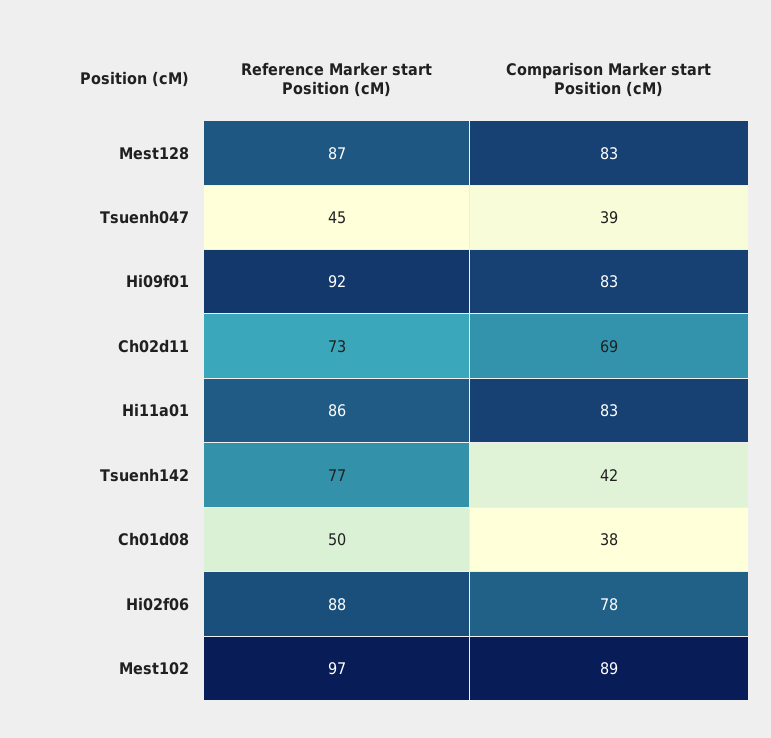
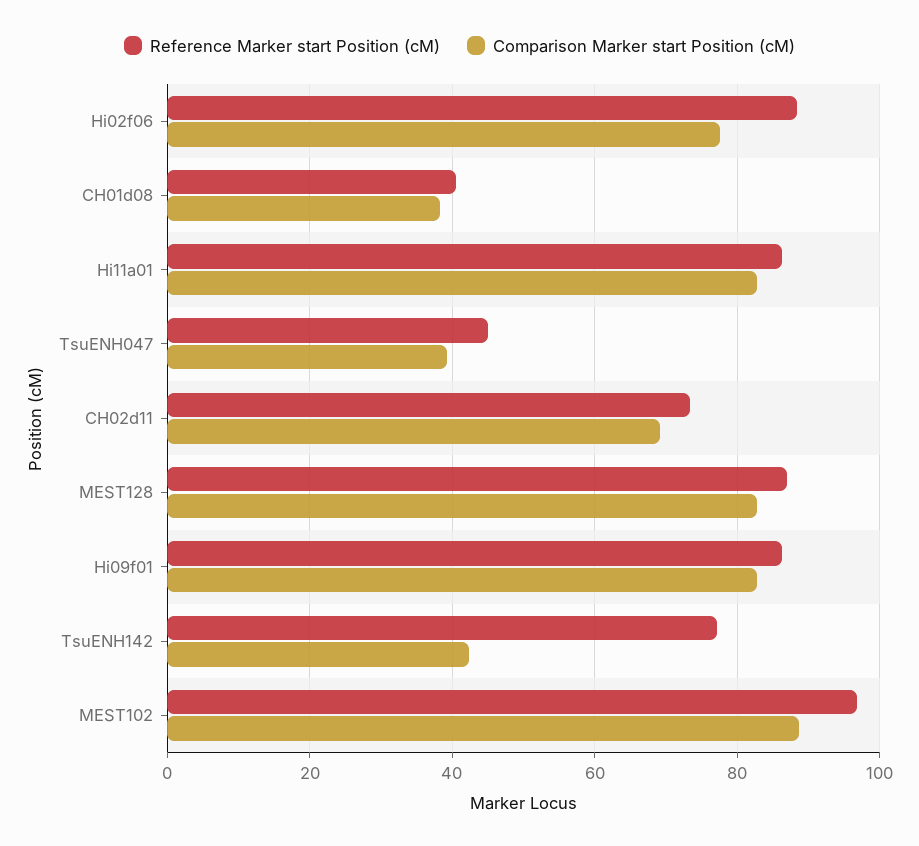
Reference Marker start Position (cM), Hi09f01: 92 -> 86
Reference Marker start Position (cM), Ch01d08: 50 -> 40

